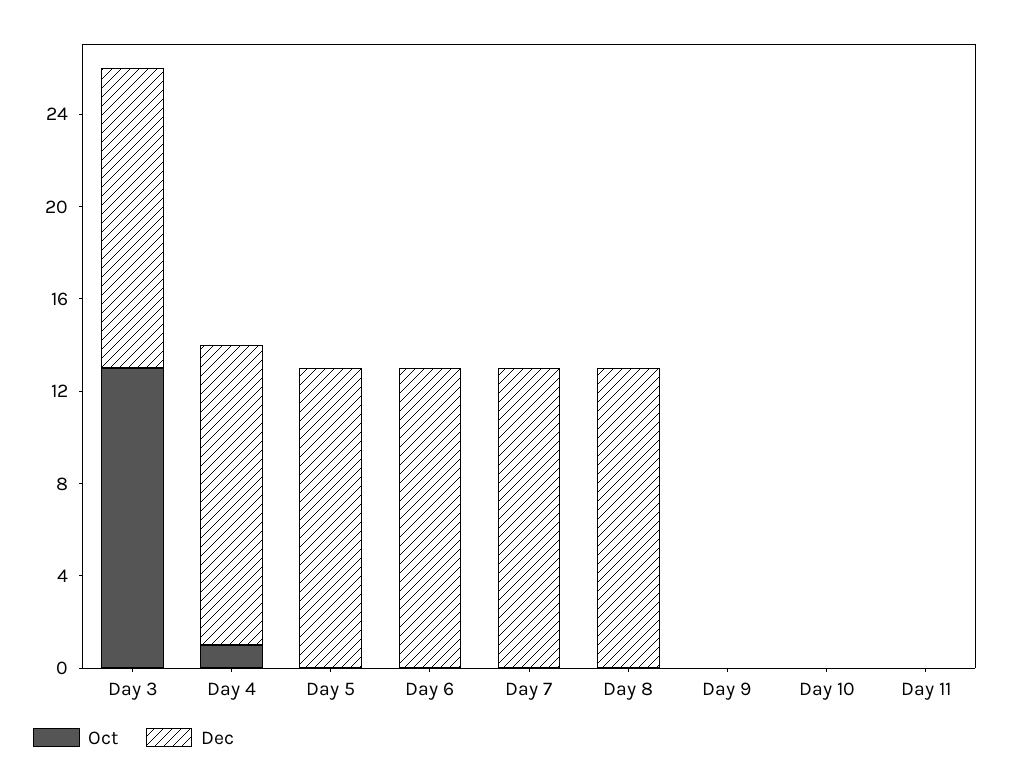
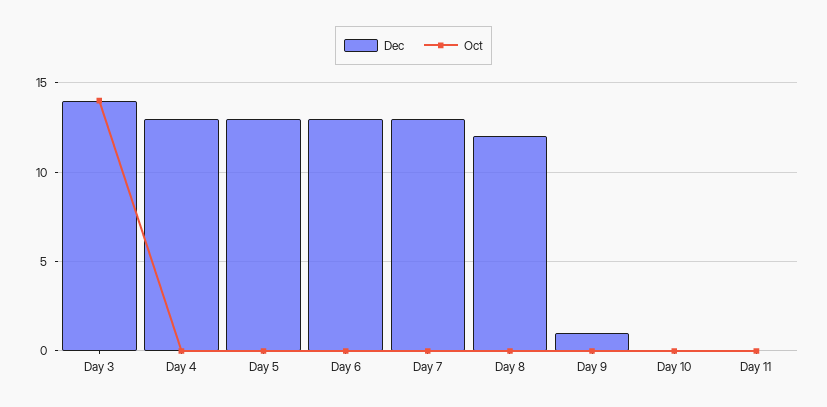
Oct, Day 3: 13 -> 14
Dec, Day 3: 13 -> 14
Oct, Day 4: 1 -> 0
Dec, Day 8: 13 -> 12
Dec, Day 9: 0 -> 1

